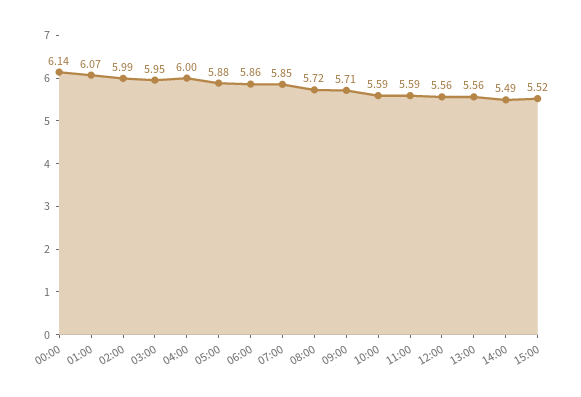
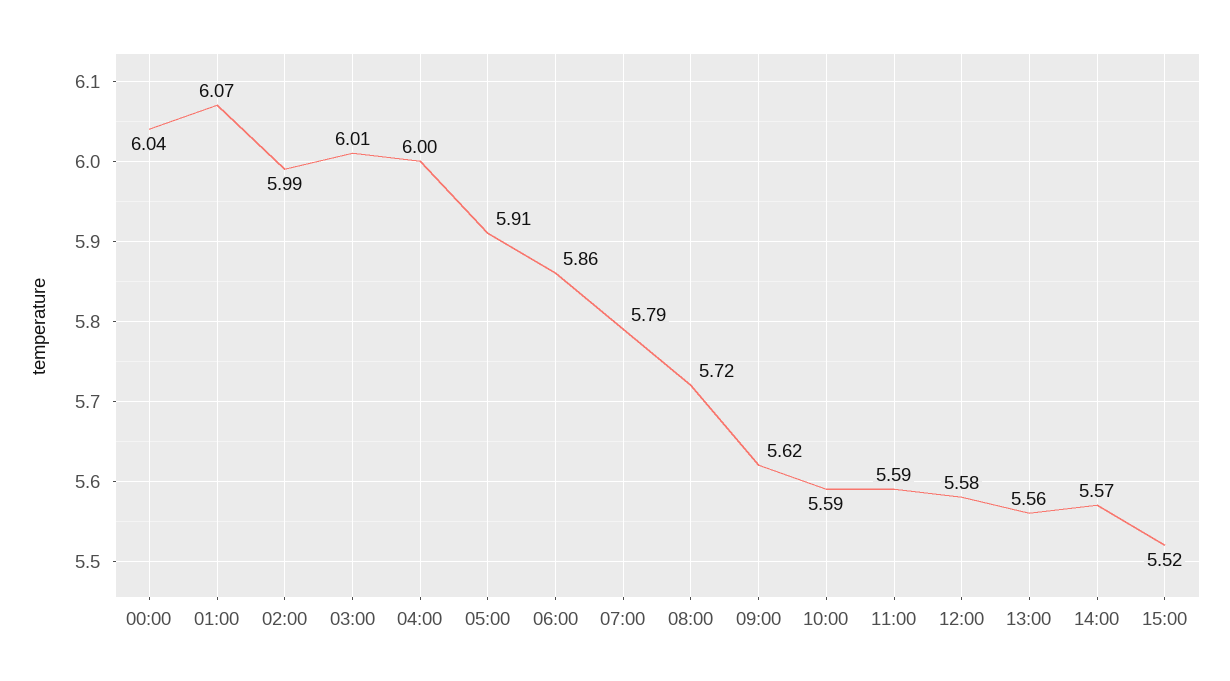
00:00: 6.14 -> 6.04
03:00: 5.95 -> 6.01
05:00: 5.88 -> 5.91
07:00: 5.85 -> 5.79
09:00: 5.71 -> 5.62
12:00: 5.56 -> 5.58
14:00: 5.49 -> 5.57

